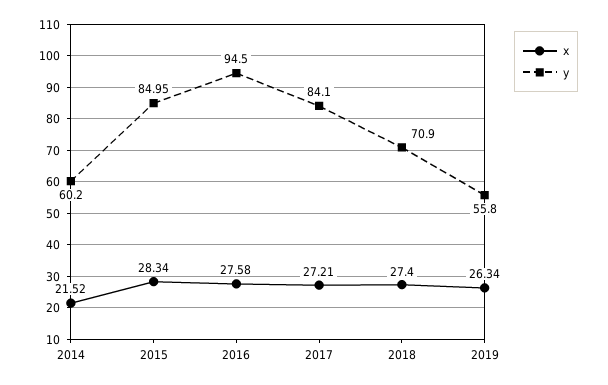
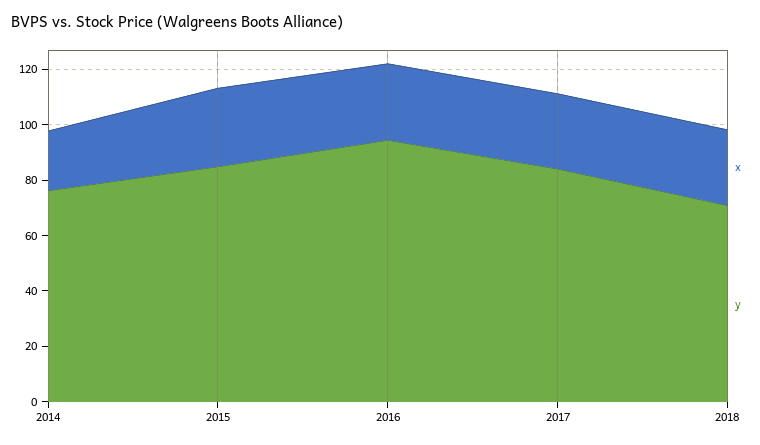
y, 2014: 60.2 -> 75
x, 2019: 26.34 -> none
y, 2019: 55.8 -> none

